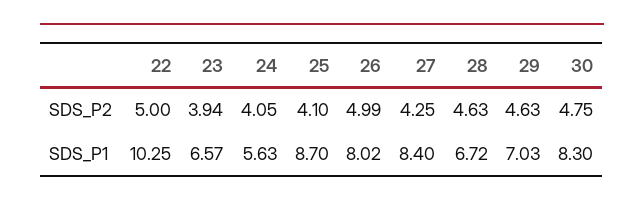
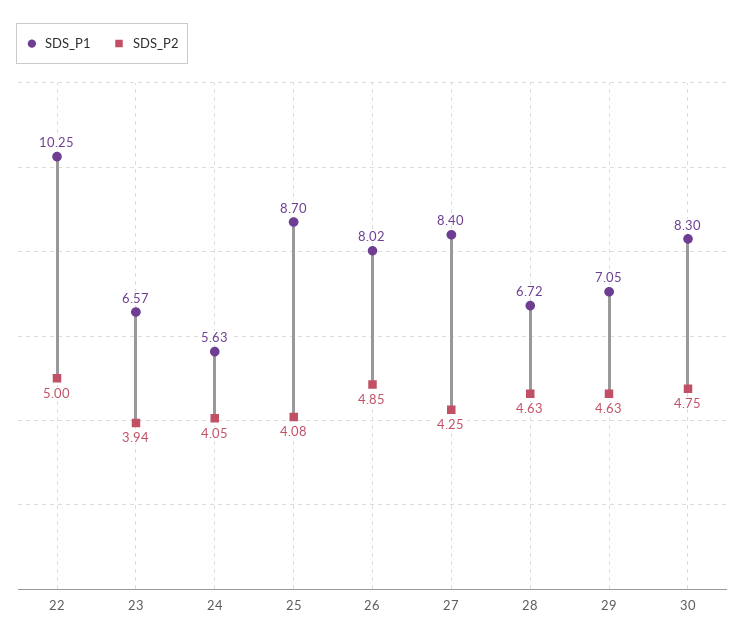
SDS_P2, 25: 4.1 -> 4.08
SDS_P2, 26: 4.99 -> 4.85
SDS_P1, 29: 7.03 -> 7.05

